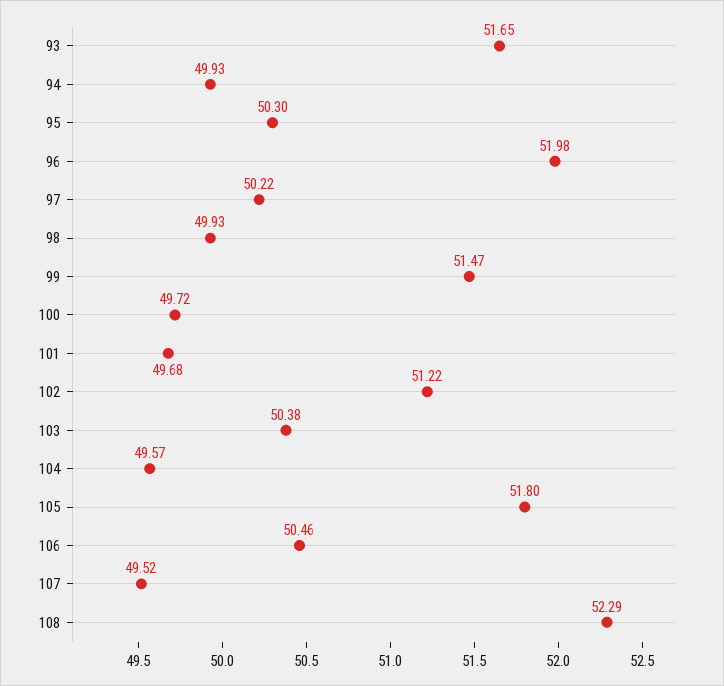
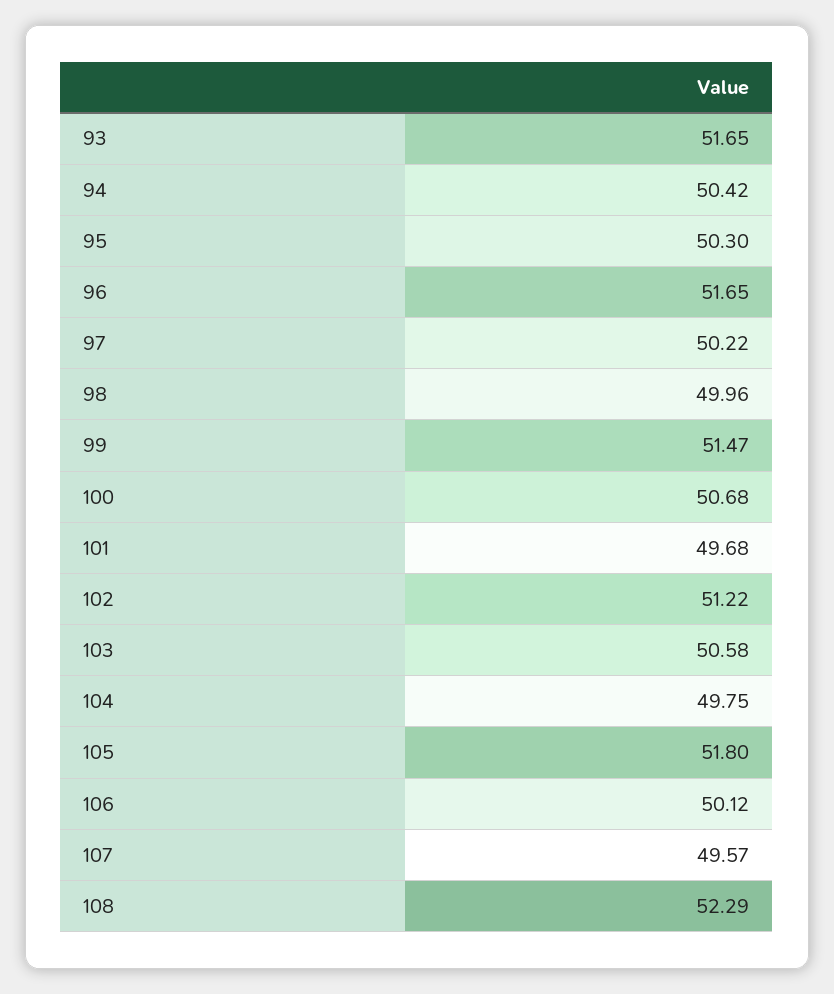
94: 49.93 -> 50.42
96: 51.98 -> 51.65
98: 49.93 -> 49.96
100: 49.72 -> 50.68
103: 50.38 -> 50.58
104: 49.57 -> 49.75
106: 50.46 -> 50.12
107: 49.52 -> 49.57

